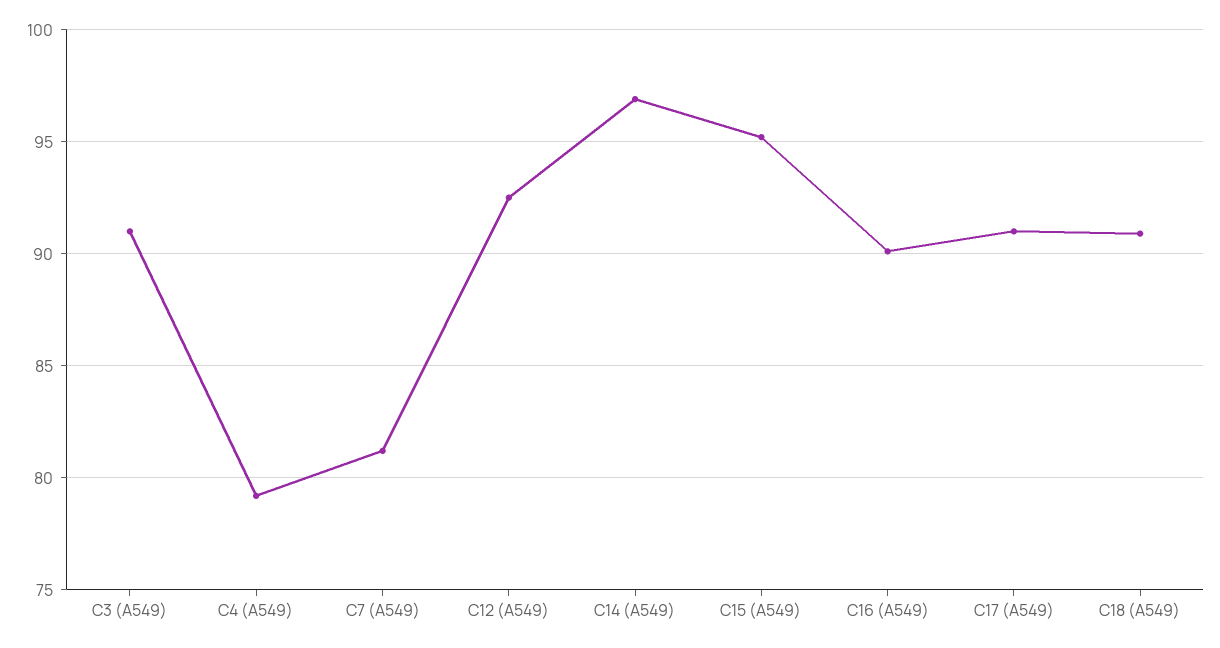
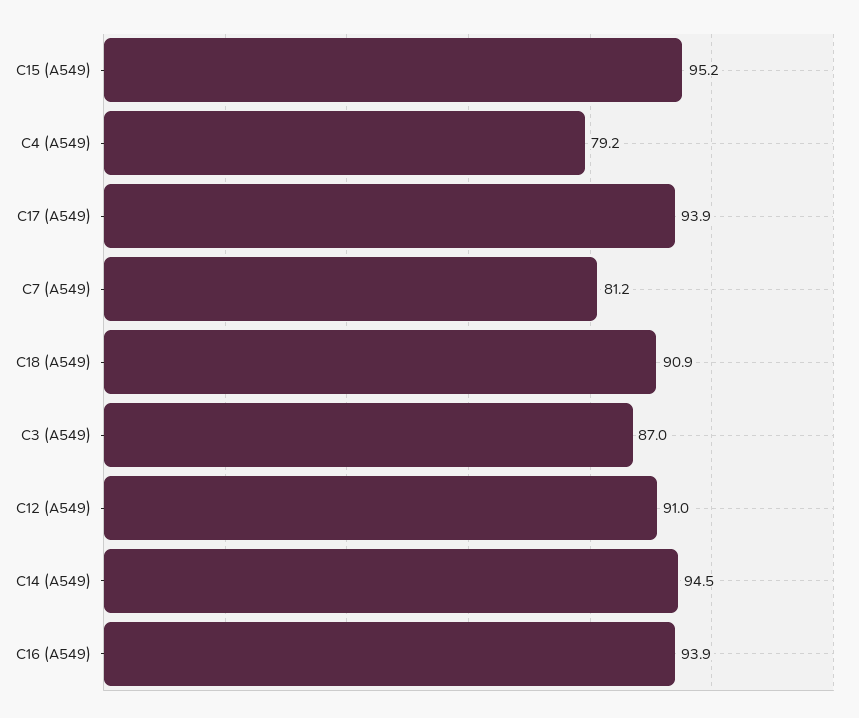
C3 (A549): 91 -> 87
C12 (A549): 92.5 -> 91
C14 (A549): 97 -> 94.5
C16 (A549): 90 -> 93.9
C17 (A549): 91 -> 93.9

